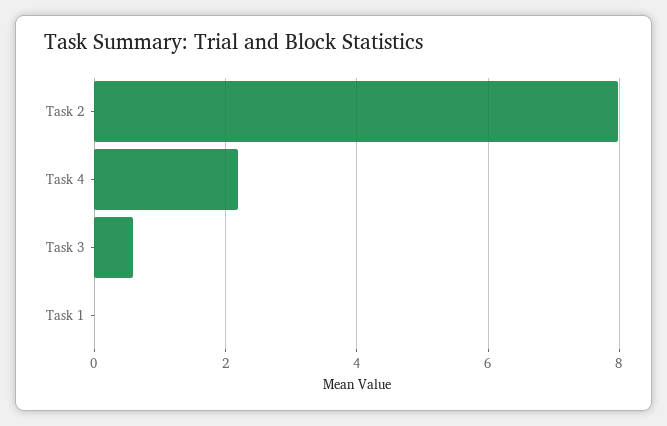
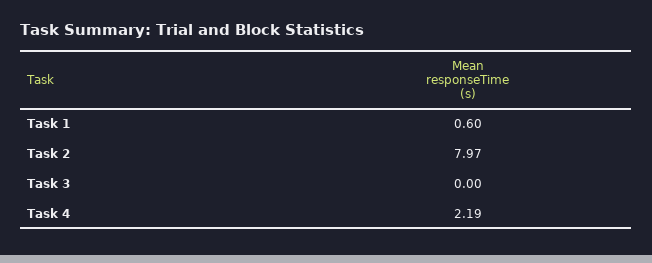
Task 3: 0.6 -> 0
Task 1: 0 -> 0.6

